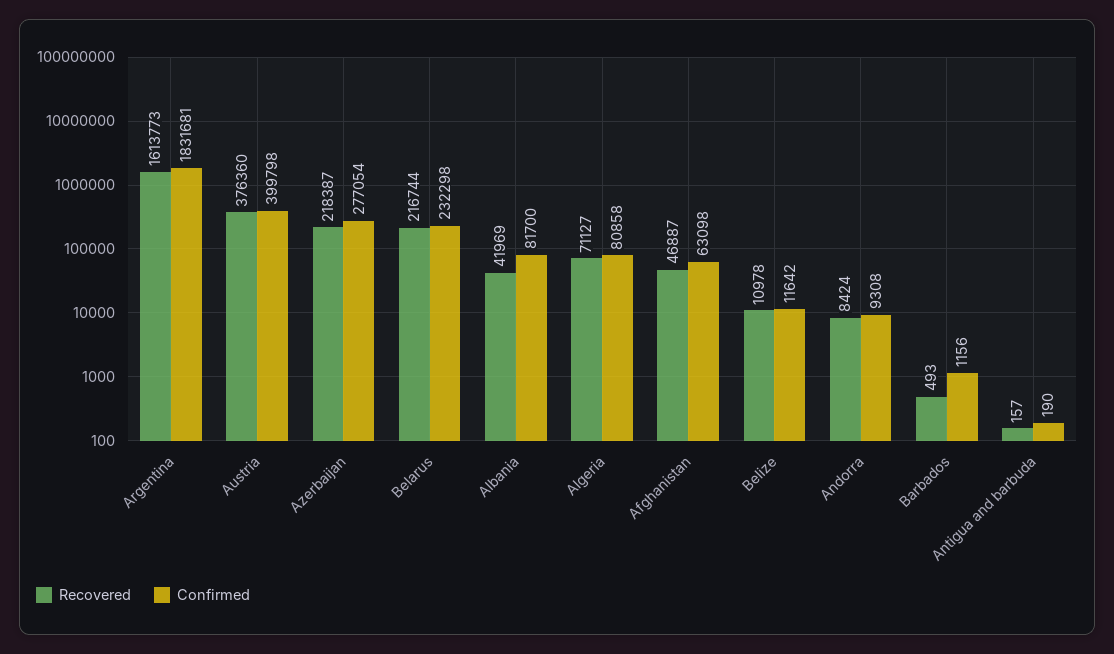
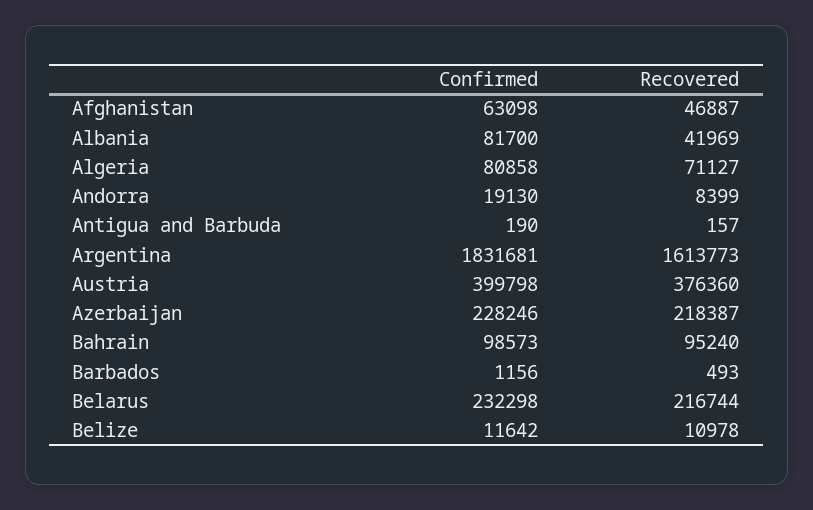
Confirmed, Azerbaijan: 277054 -> 228246
Recovered, Andorra: 8424 -> 8399
Confirmed, Andorra: 9308 -> 19130
Confirmed, Bahrain: none -> 98573
Recovered, Bahrain: none -> 95240

